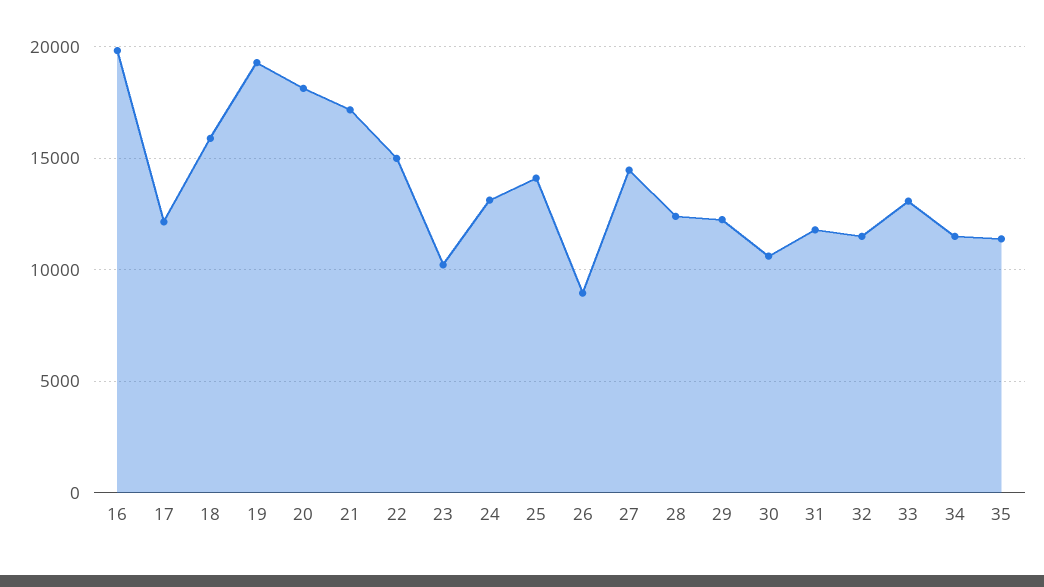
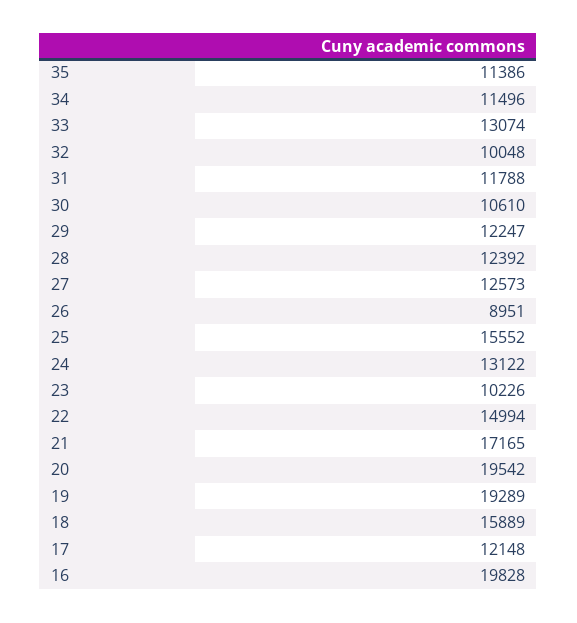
20: 18000 -> 19542
25: 14000 -> 15552
27: 14500 -> 12573
32: 11500 -> 10048

